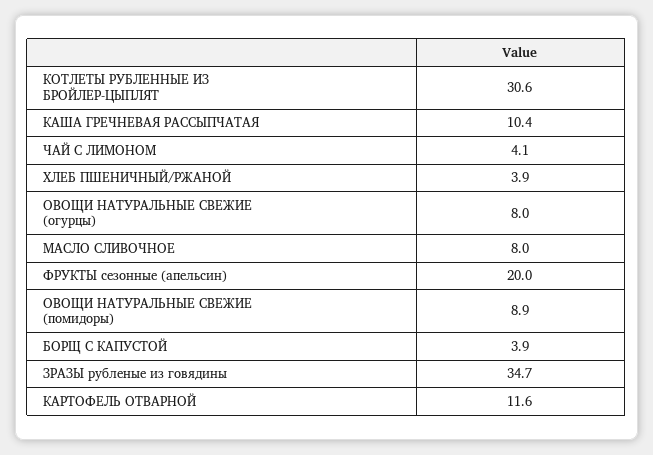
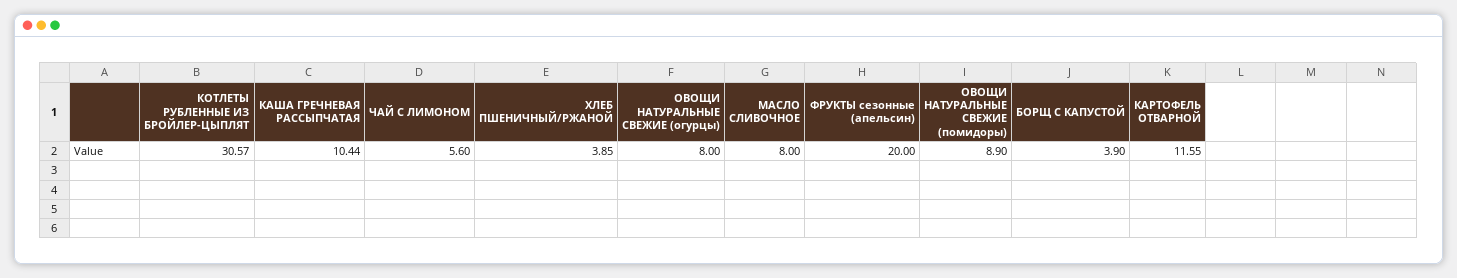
ЧАЙ С ЛИМОНОМ: 4.1 -> 5.6
ЗРАЗЫ рубленые из говядины: 34.7 -> none

